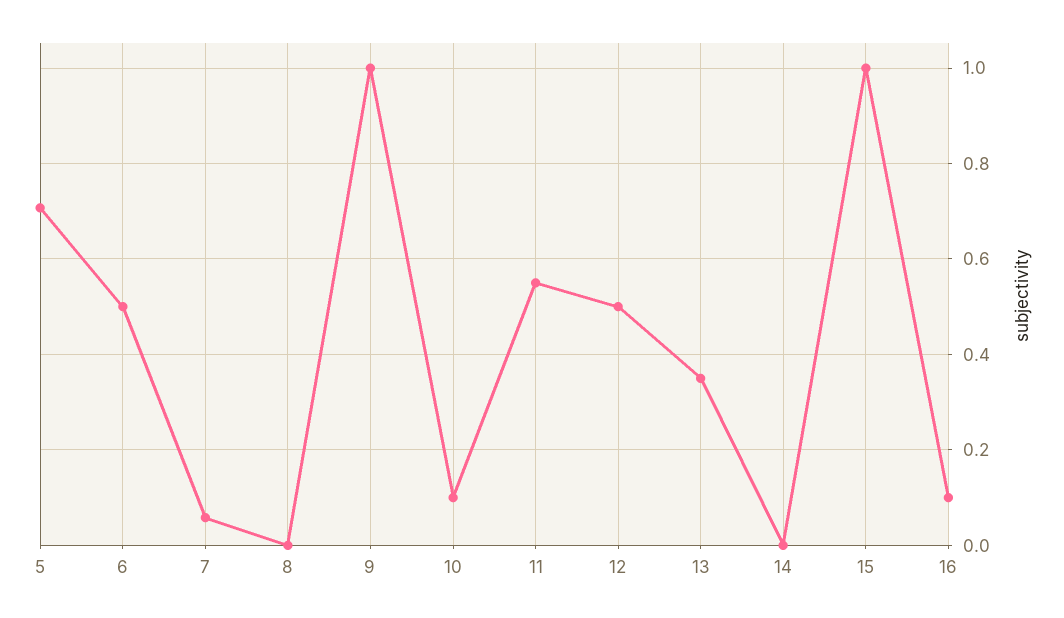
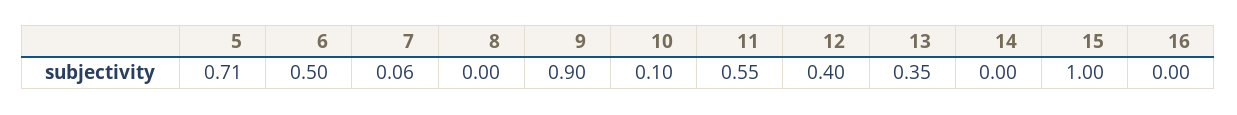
9: 1 -> 0.9
12: 0.5 -> 0.4
16: 0.1 -> 0

